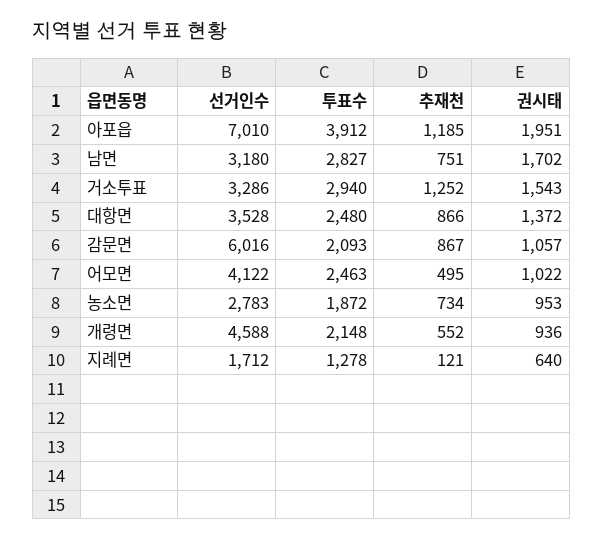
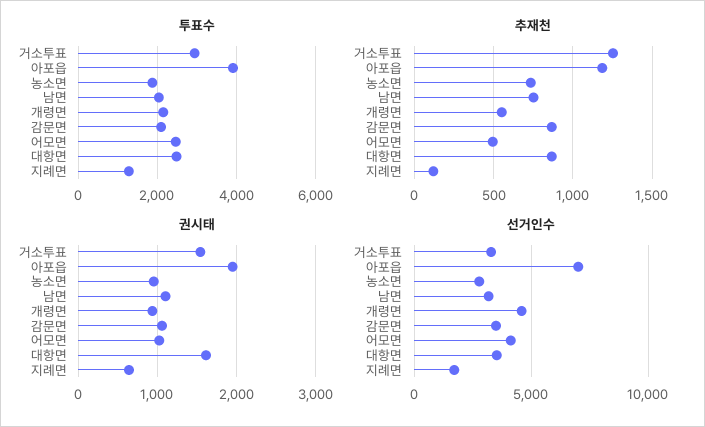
투표수, 남면: 2827 -> 2000
권시태, 남면: 1702 -> 1100
권시태, 대항면: 1372 -> 1600
선거인수, 감문면: 6016 -> 3500

